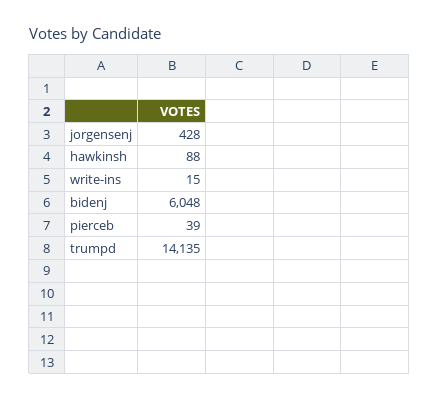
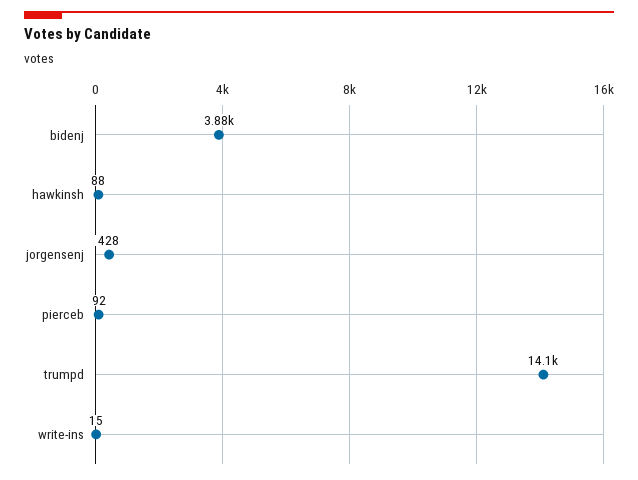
bidenj: 6048 -> 3880
pierceb: 39 -> 92

